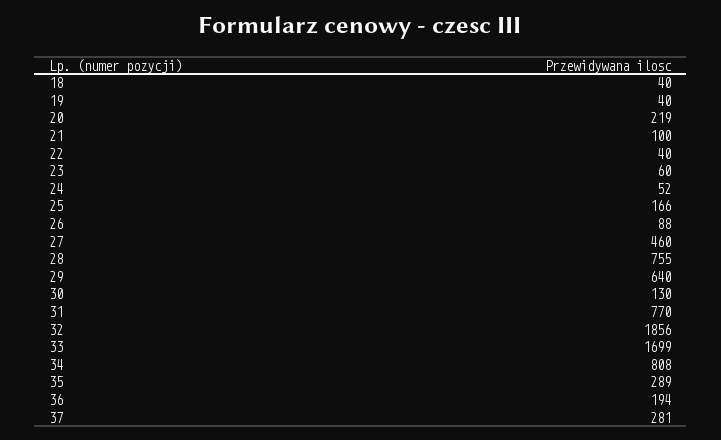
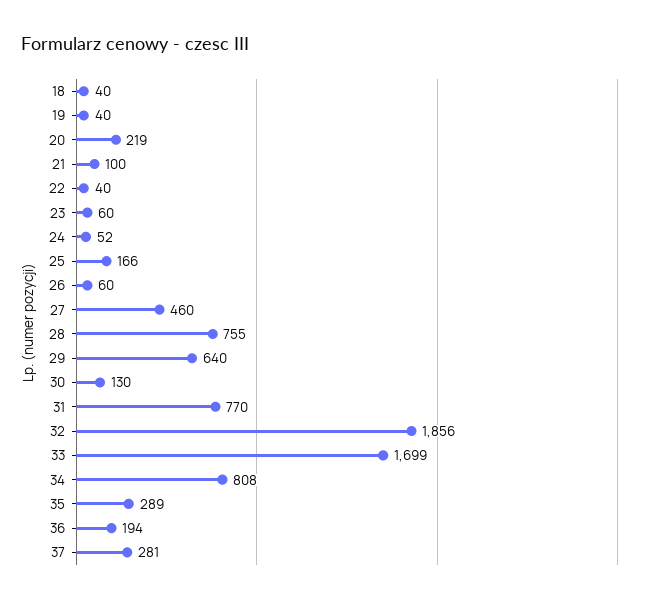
26: 88 -> 60

